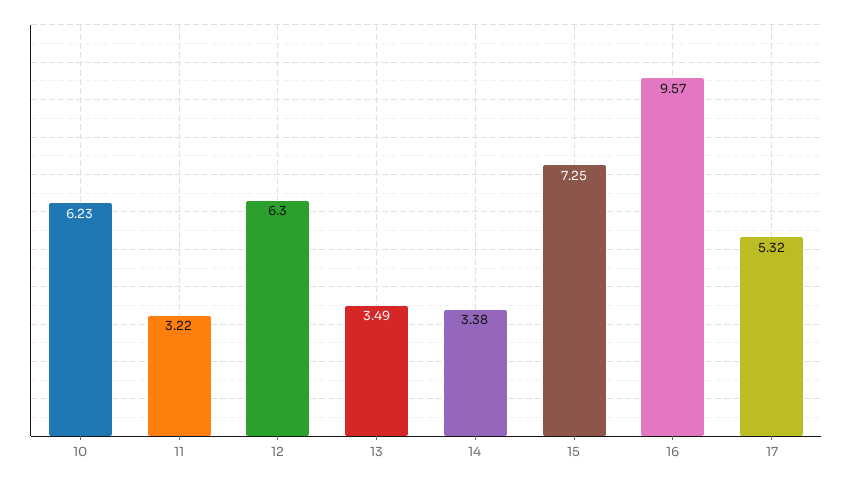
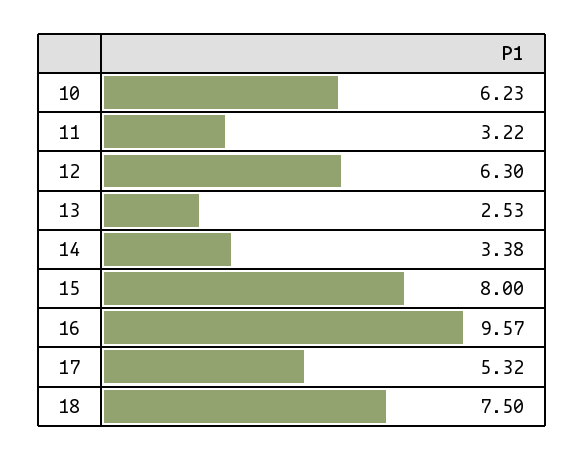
13: 3.49 -> 2.53
15: 7.25 -> 8
18: none -> 7.5

